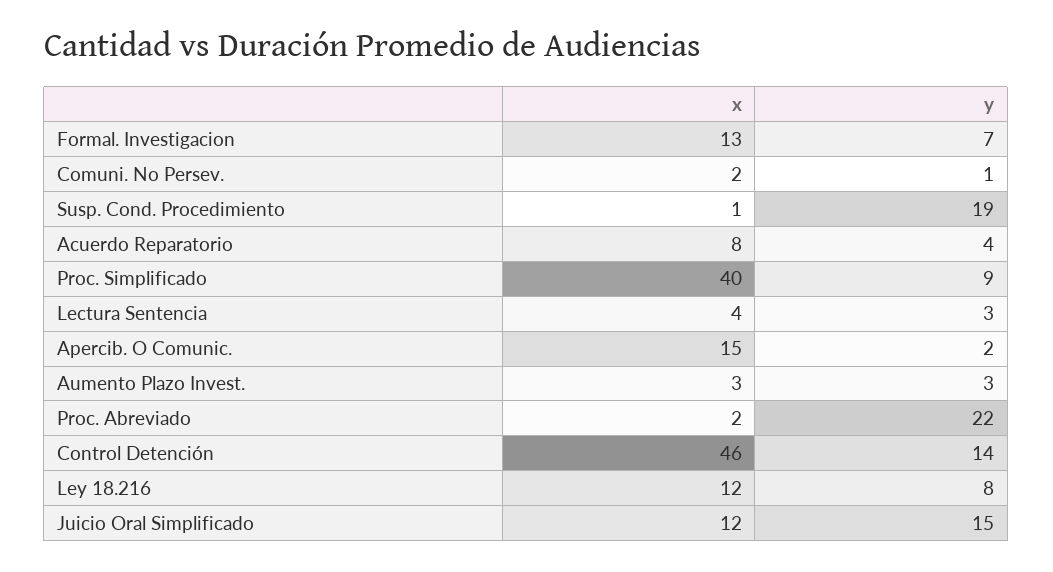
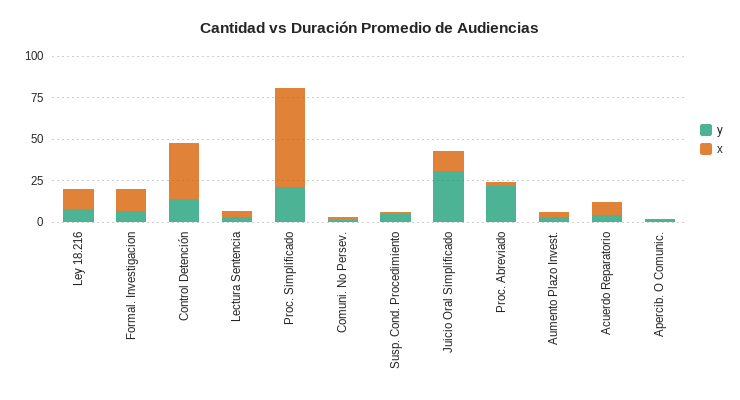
y, Susp. Cond. Procedimiento: 19 -> 5
x, Proc. Simplificado: 40 -> 60
y, Proc. Simplificado: 9 -> 20
x, Apercib. O Comunic.: 15 -> 0
x, Control Detención: 46 -> 35
y, Juicio Oral Simplificado: 15 -> 30

